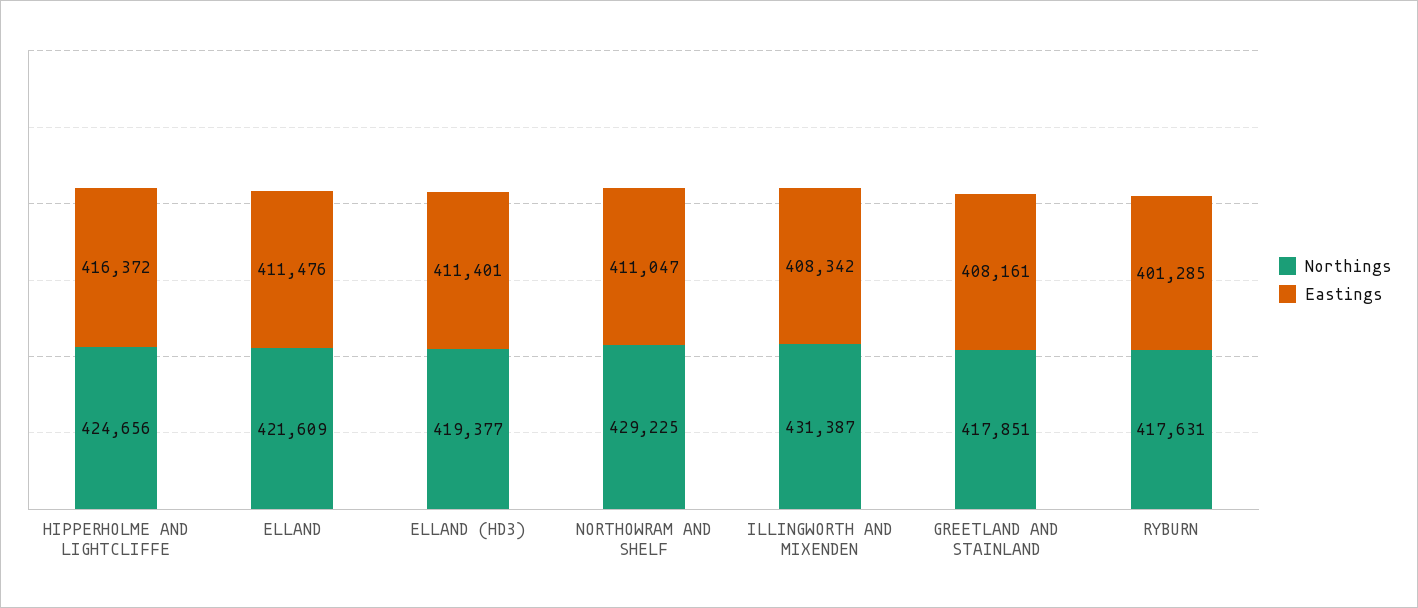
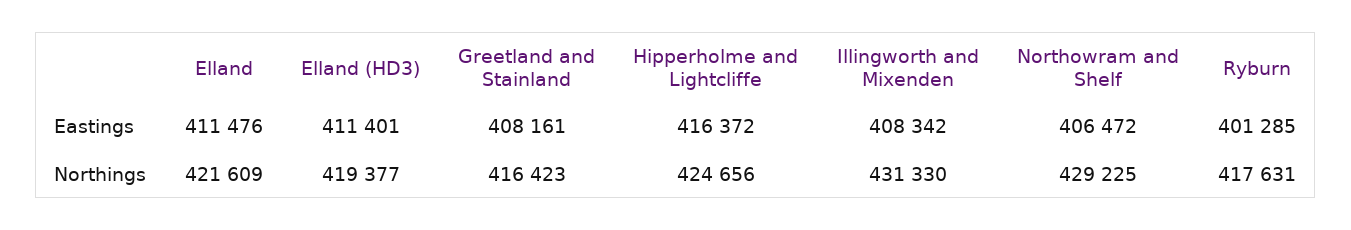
Eastings, NORTHOWRAM AND SHELF: 411047 -> 406472
Northings, ILLINGWORTH AND MIXENDEN: 431387 -> 431330
Northings, GREETLAND AND STAINLAND: 417851 -> 416423

